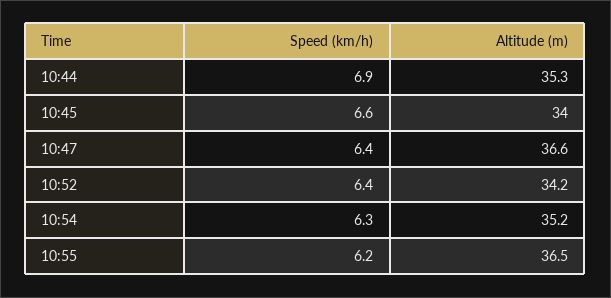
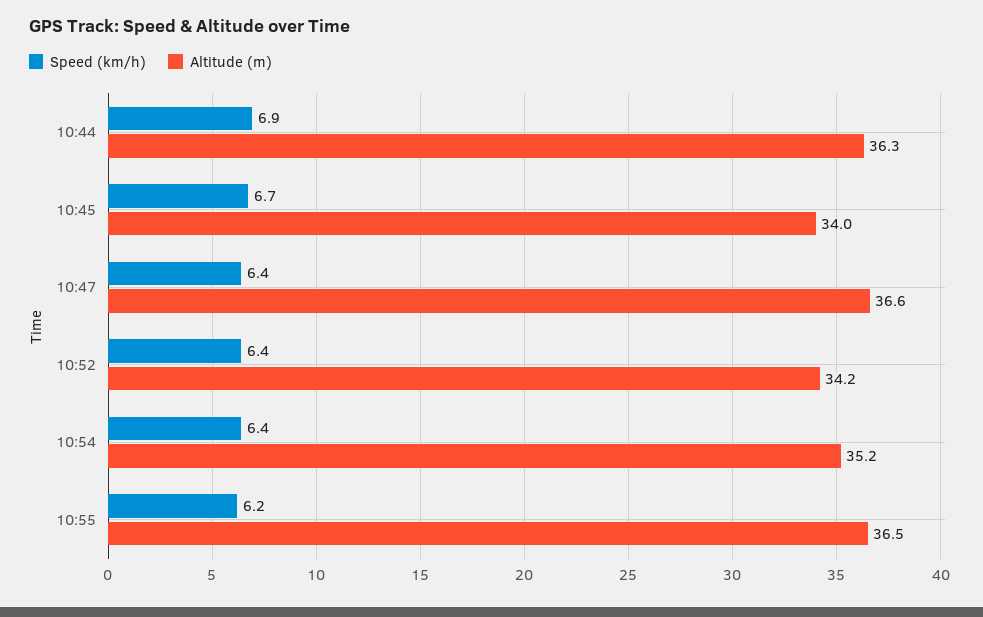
Altitude (m), 10:44: 35.3 -> 36.3
Speed (km/h), 10:45: 6.6 -> 6.7
Speed (km/h), 10:54: 6.3 -> 6.4

